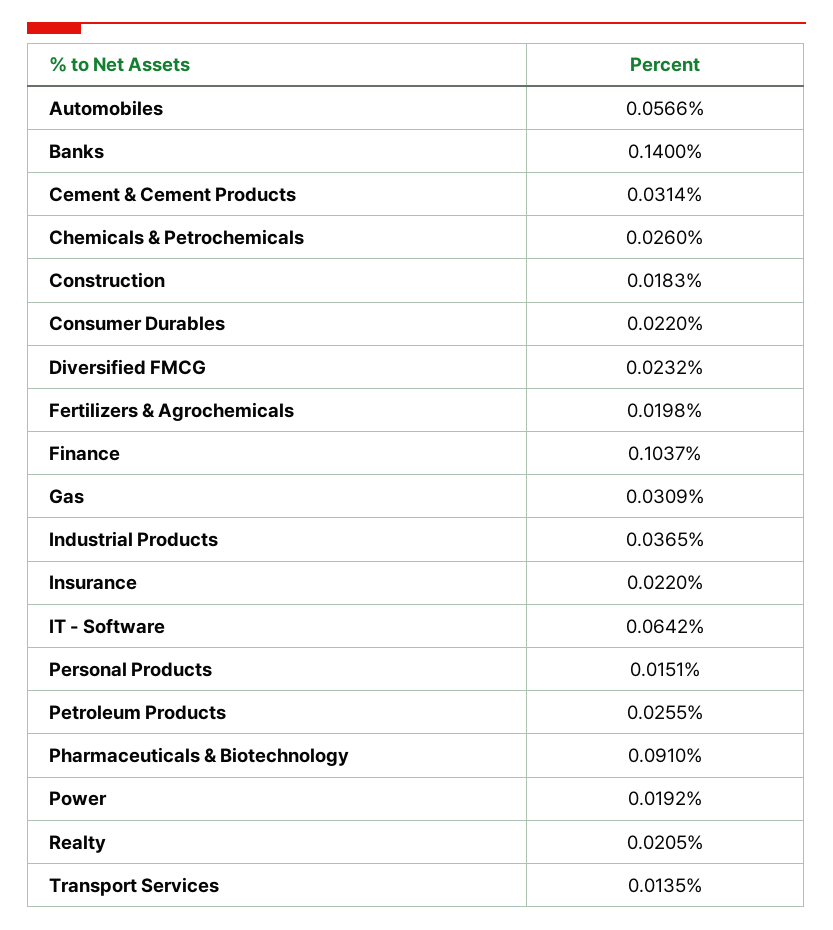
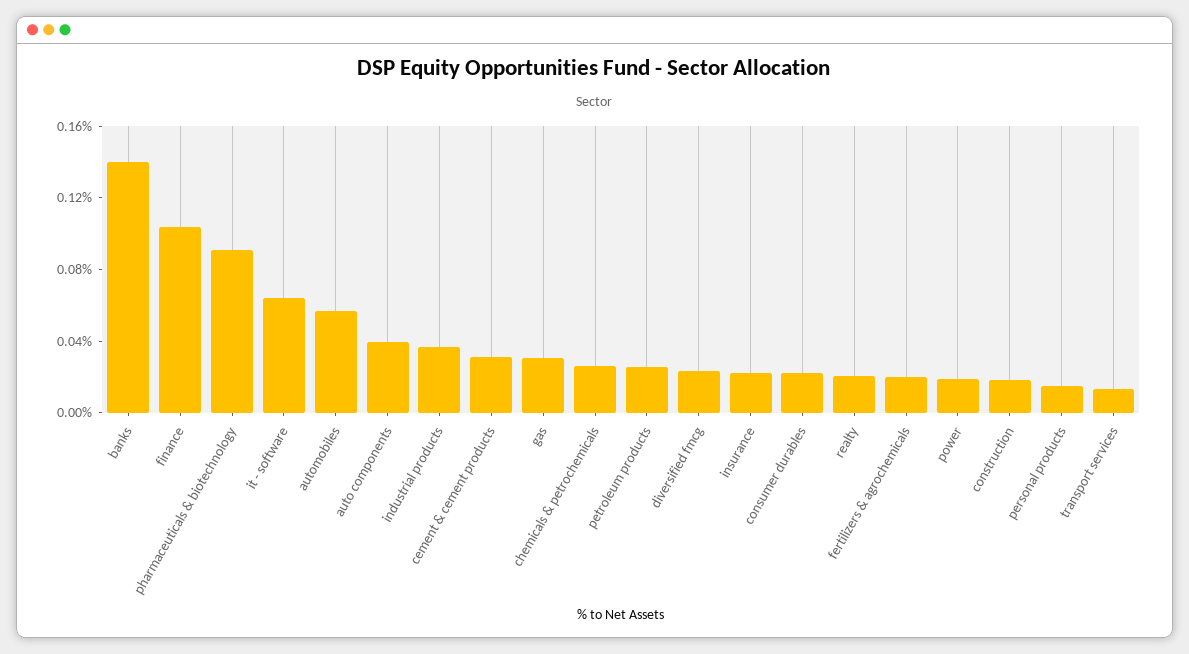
auto components: none -> 0.04

